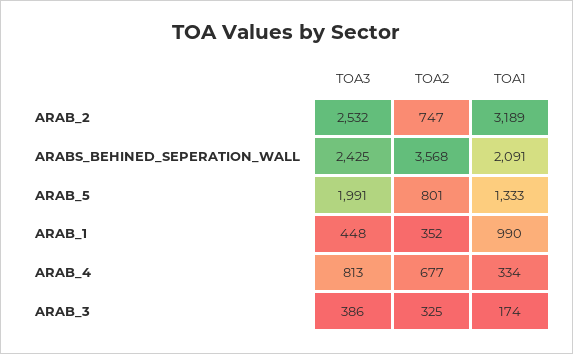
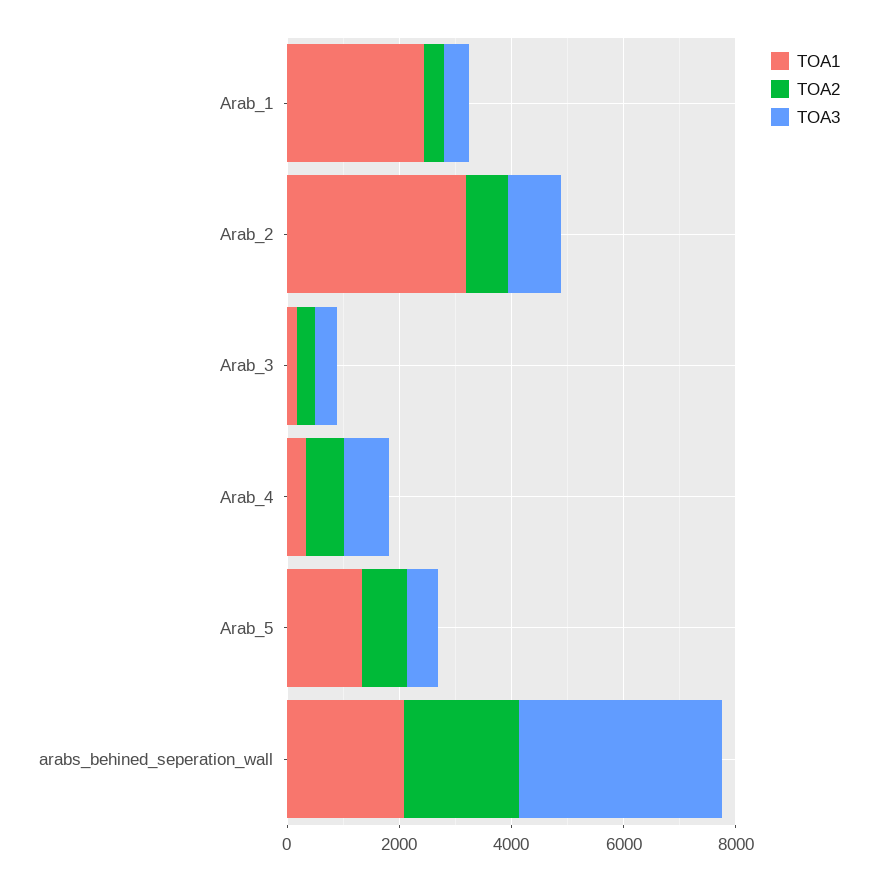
TOA3, ARAB_2: 2532 -> 1000
TOA3, ARABS_BEHINED_SEPERATION_WALL: 2425 -> 3500
TOA2, ARABS_BEHINED_SEPERATION_WALL: 3568 -> 2000
TOA3, ARAB_5: 1991 -> 500
TOA1, ARAB_1: 990 -> 2500

